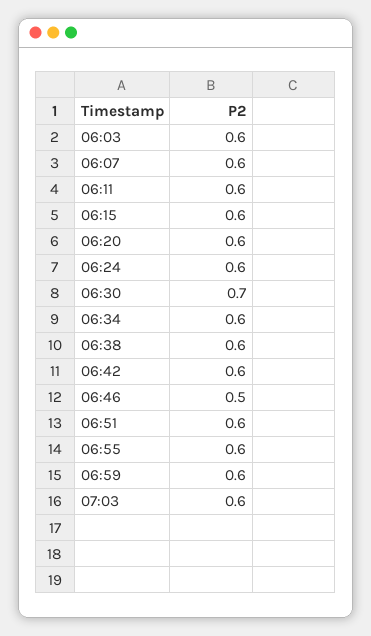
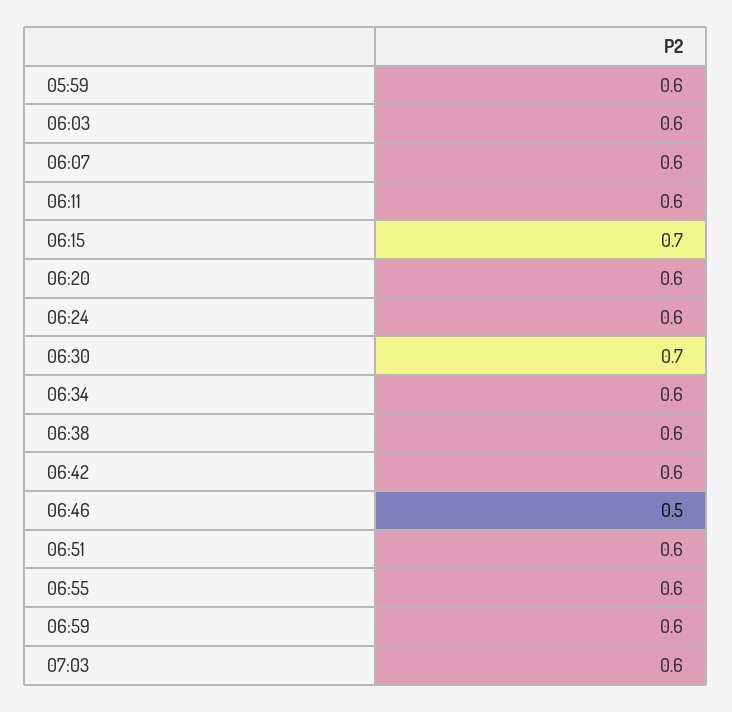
06:15: 0.6 -> 0.7
05:59: none -> 0.6

